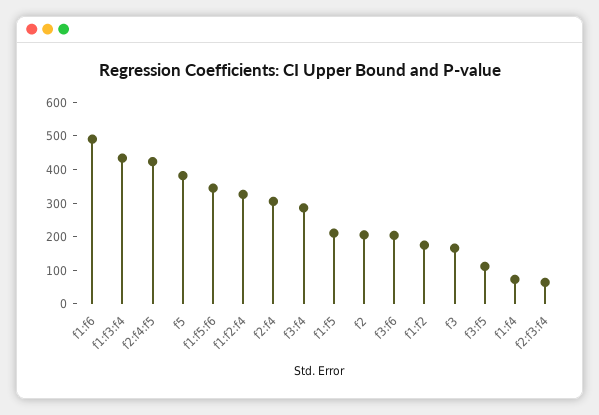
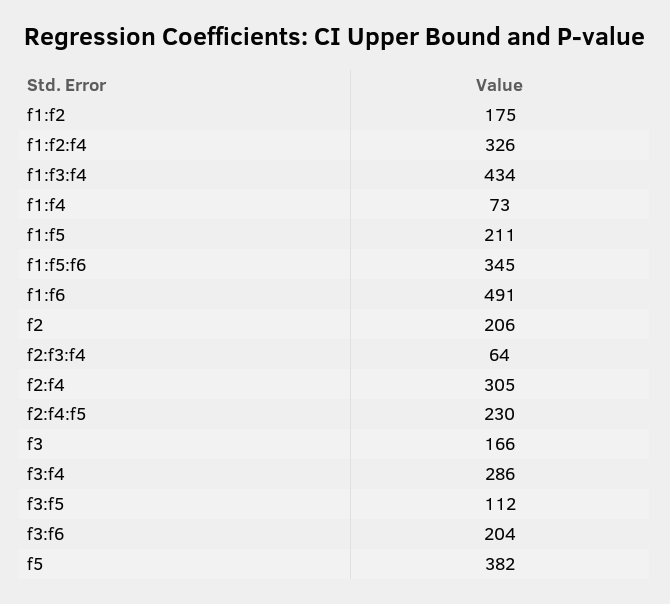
f2:f4:f5: 425 -> 230

